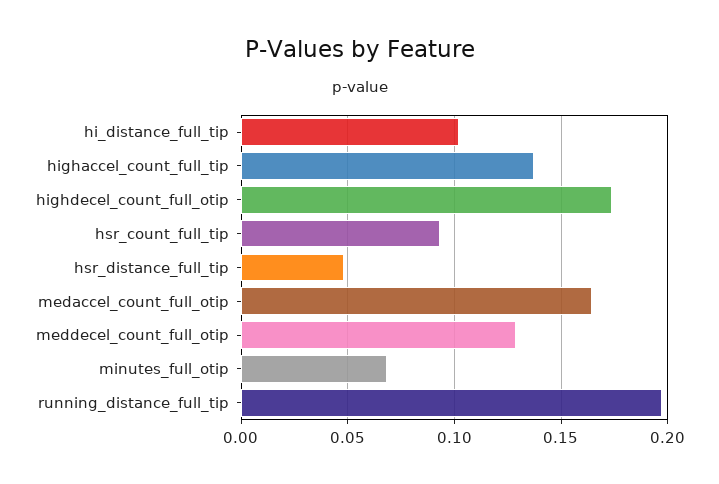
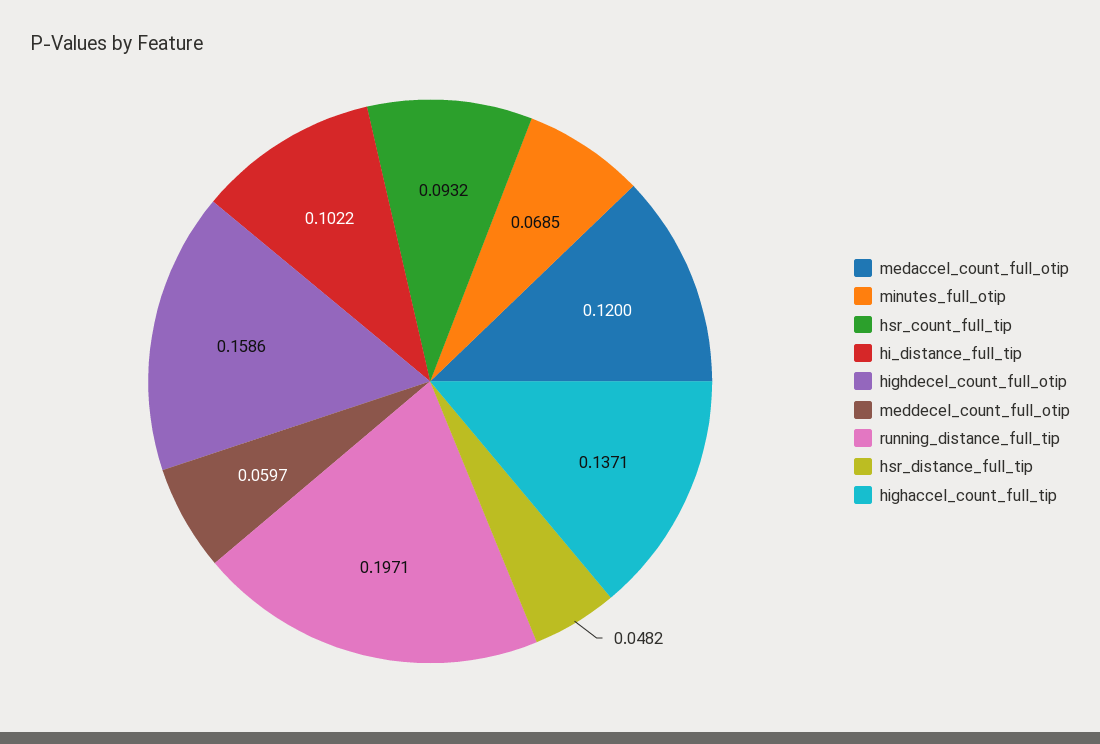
highdecel_count_full_otip: 0.175 -> 0.1586
medaccel_count_full_otip: 0.165 -> 0.12
meddecel_count_full_otip: 0.13 -> 0.0597

